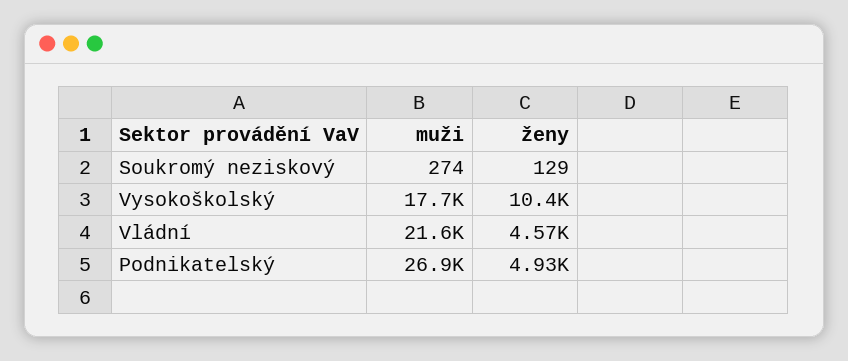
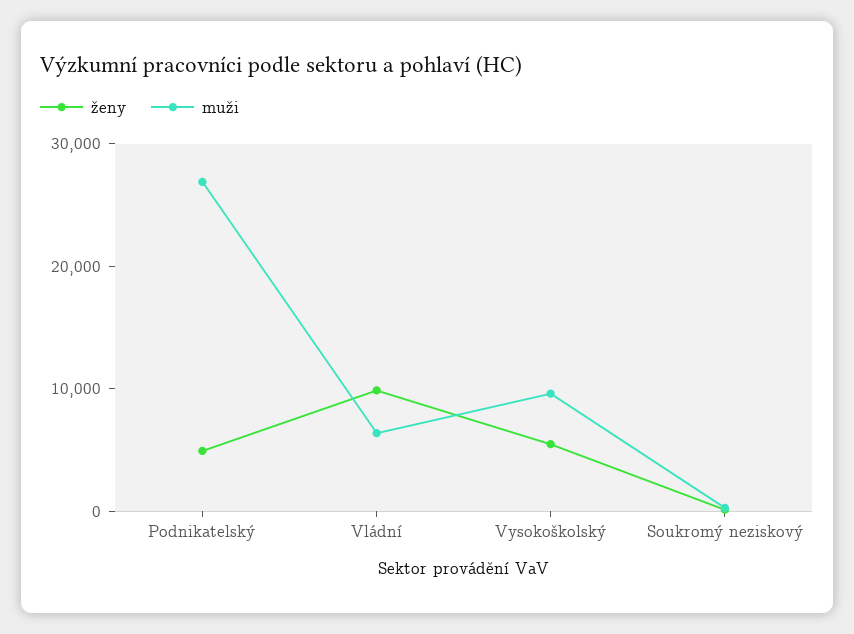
muži, Vysokoškolský: 17700 -> 10000
ženy, Vysokoškolský: 10400 -> 6000
muži, Vládní: 21600 -> 6000
ženy, Vládní: 4570 -> 10000

